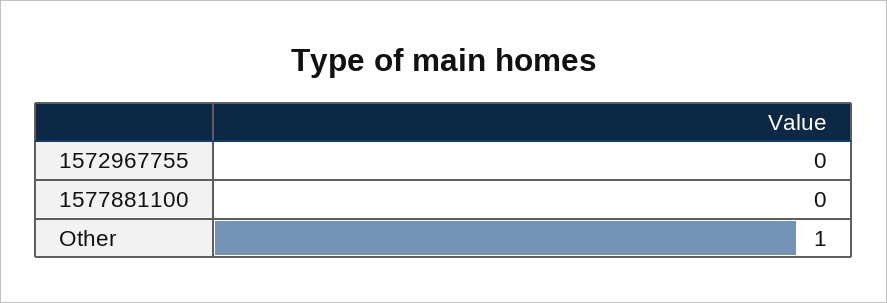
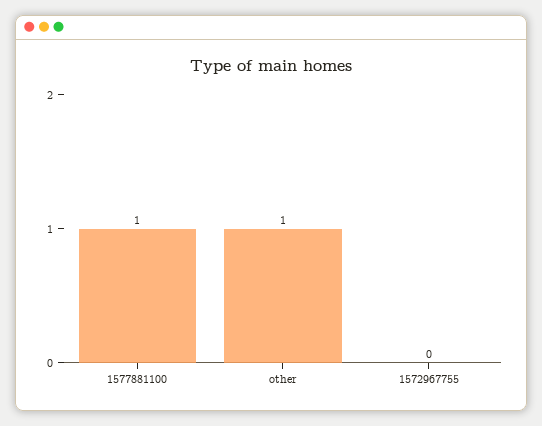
1577881100: 0 -> 1

